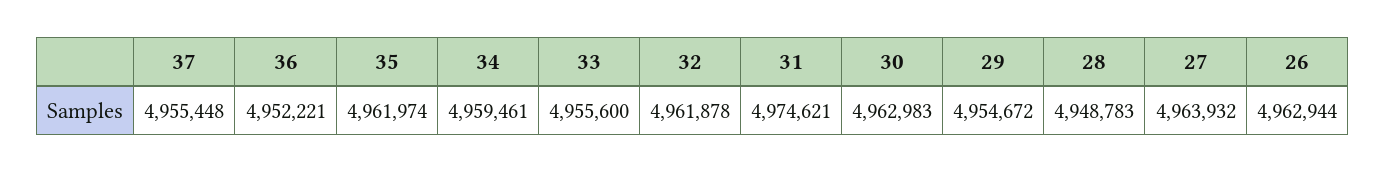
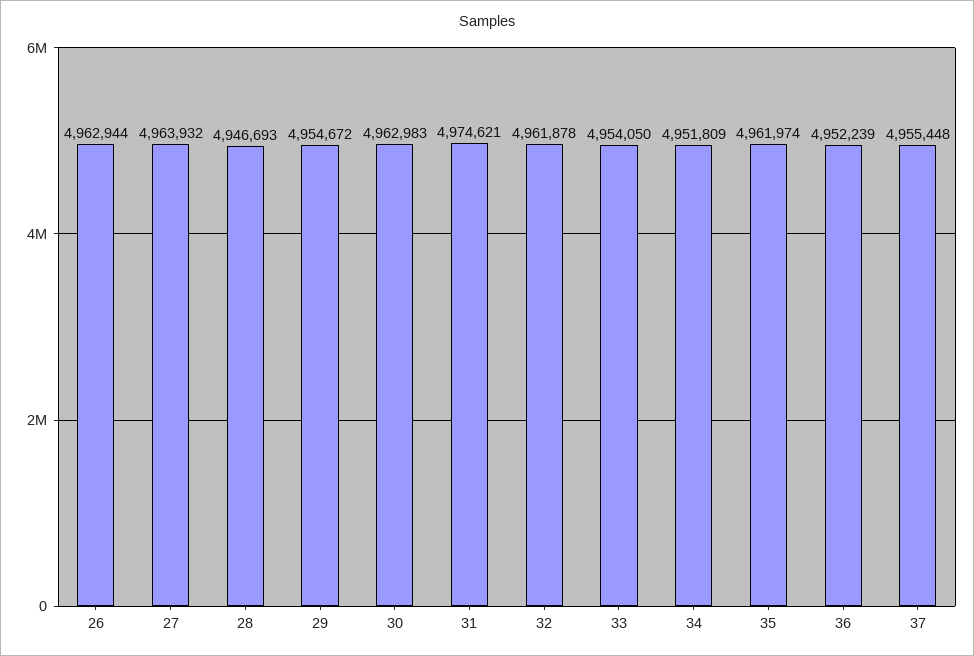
36: 4952221 -> 4952239
34: 4959461 -> 4951809
33: 4955600 -> 4954050
28: 4948783 -> 4946693

